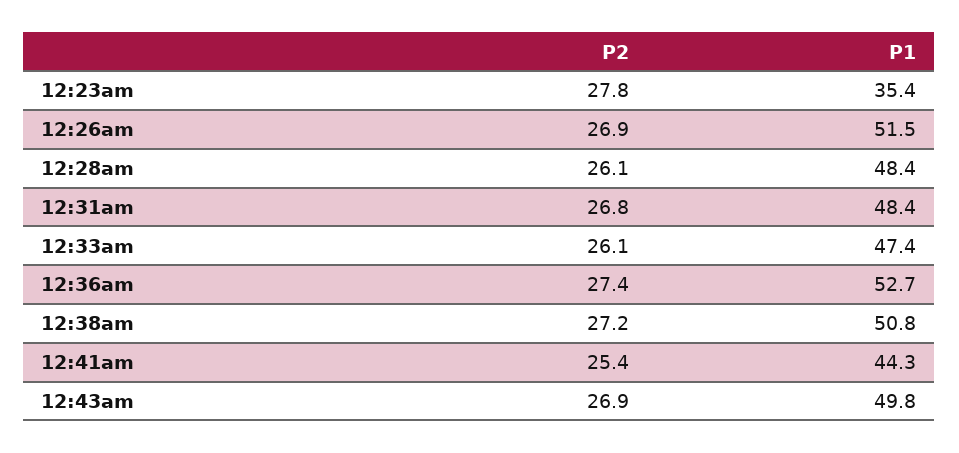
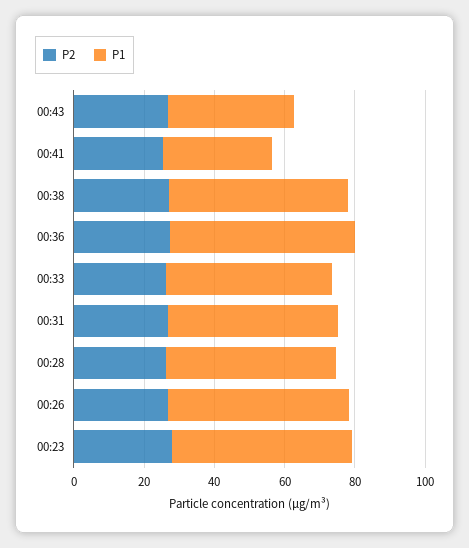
P1, 12:23am: 35.4 -> 50
P1, 12:41am: 44.3 -> 30
P1, 12:43am: 49.8 -> 35

